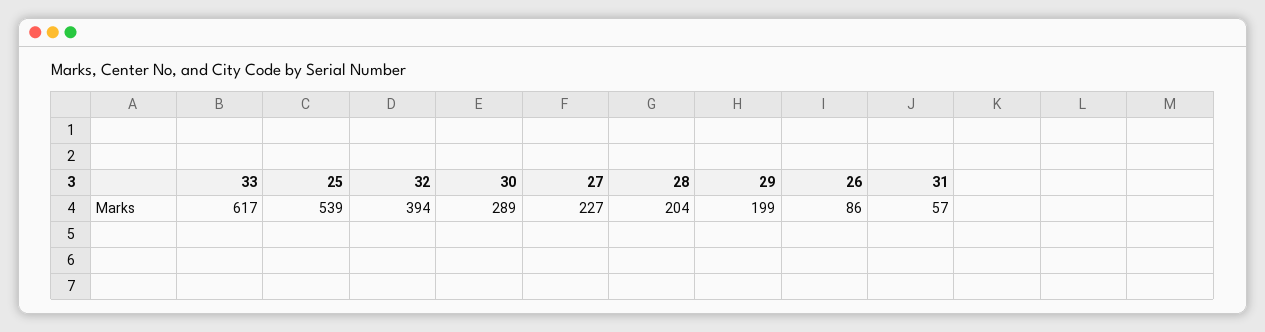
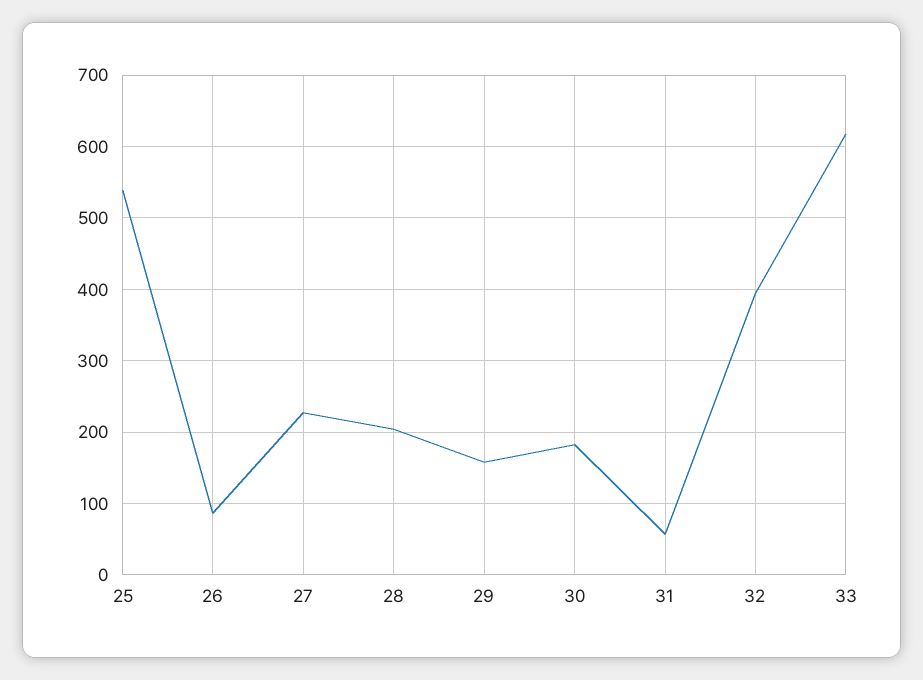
30: 289 -> 180
29: 199 -> 160

